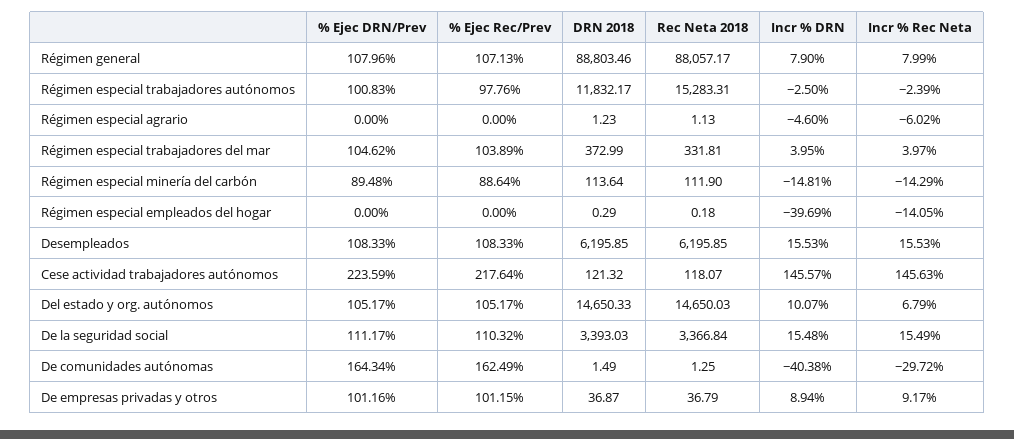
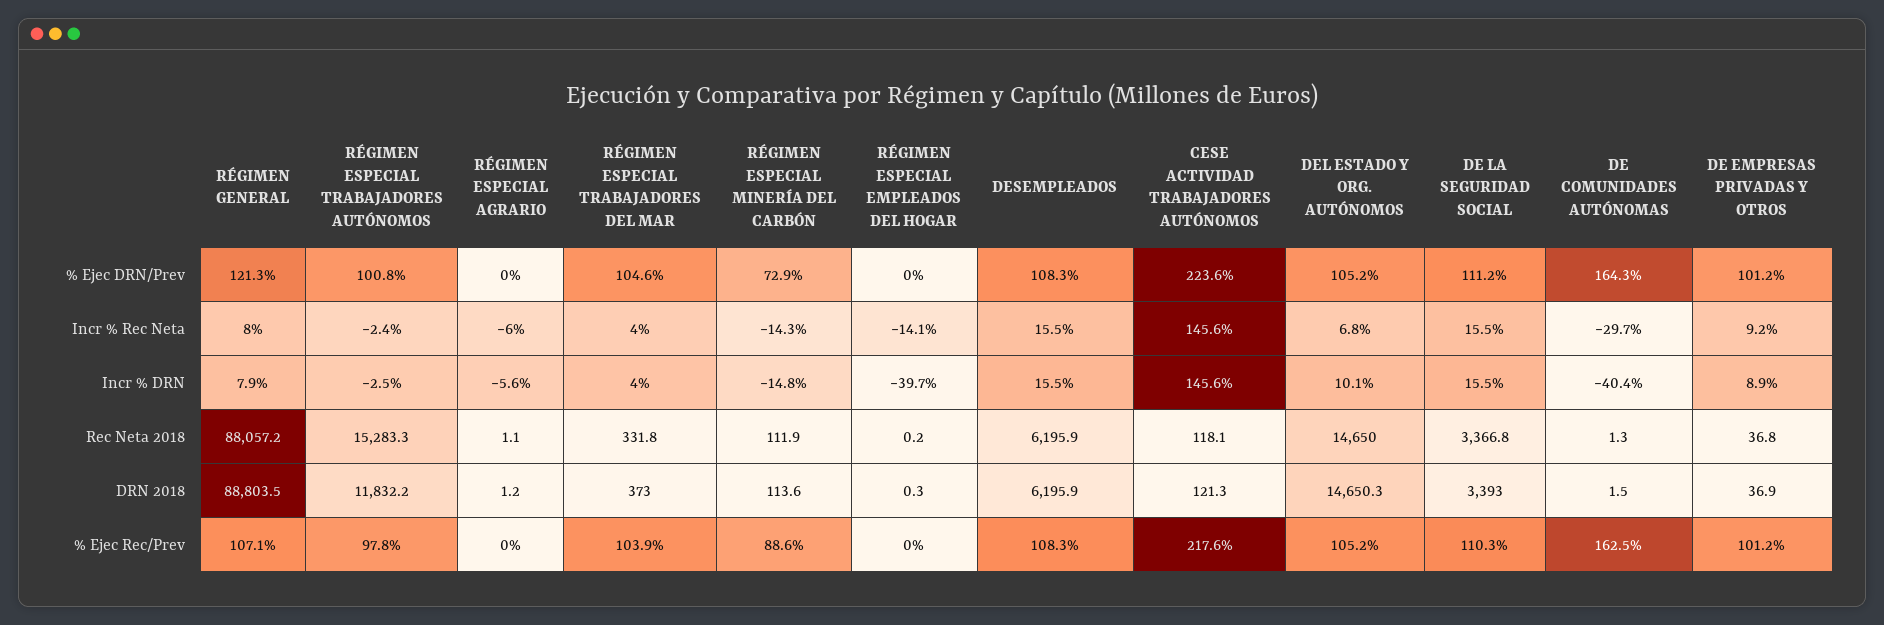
% Ejec DRN/Prev, Régimen general: 107.96 -> 121.3
Incr % DRN, Régimen especial agrario: -4.6 -> -5.6
% Ejec DRN/Prev, Régimen especial minería del carbón: 89.48 -> 72.9

